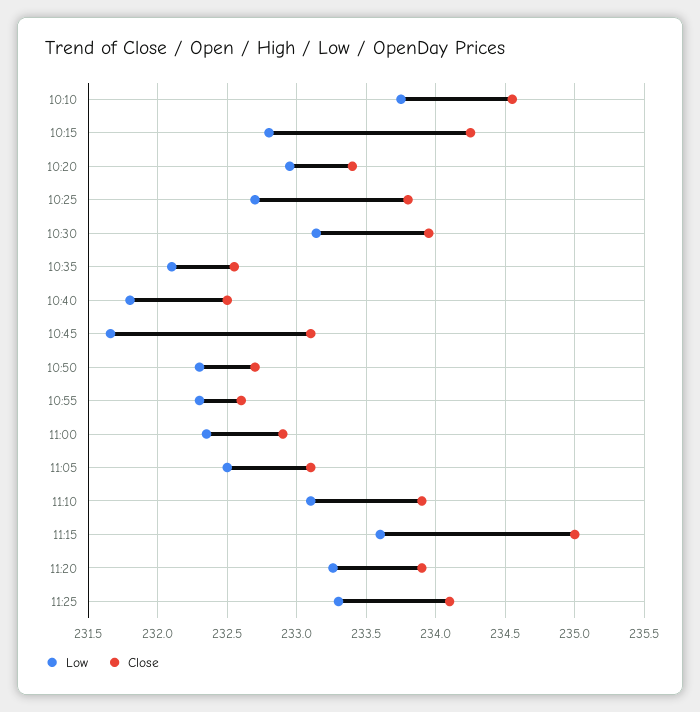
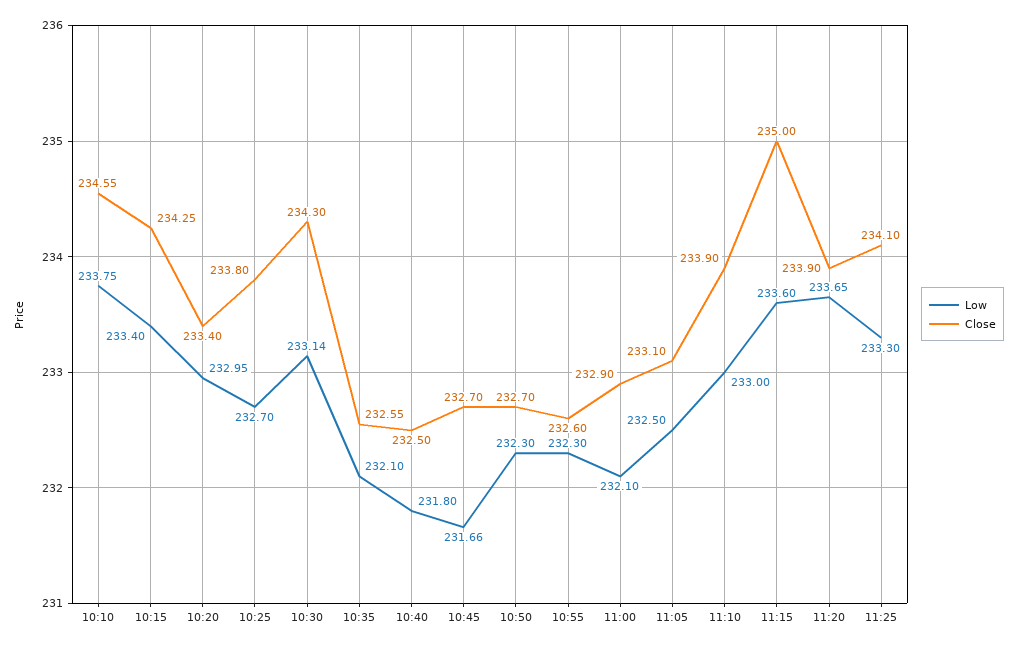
Low, 10:15: 232.8 -> 233.4
Close, 10:30: 233.95 -> 234.3
Close, 10:45: 233.1 -> 232.7
Low, 11:00: 232.35 -> 232.1
Low, 11:10: 233.1 -> 233
Low, 11:20: 233.25 -> 233.65

